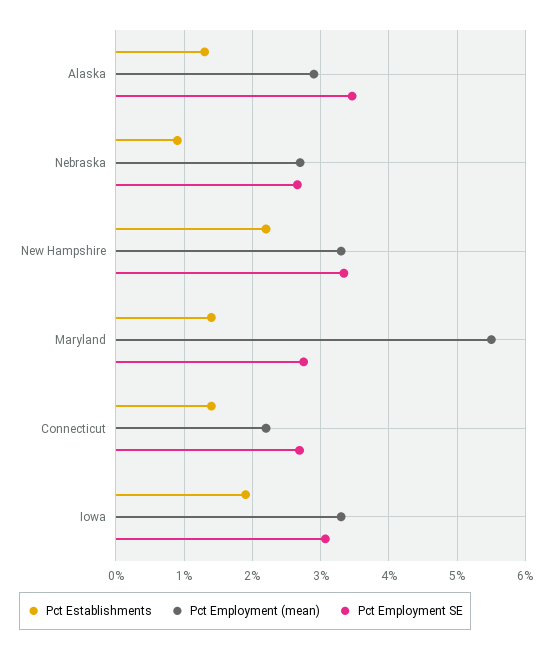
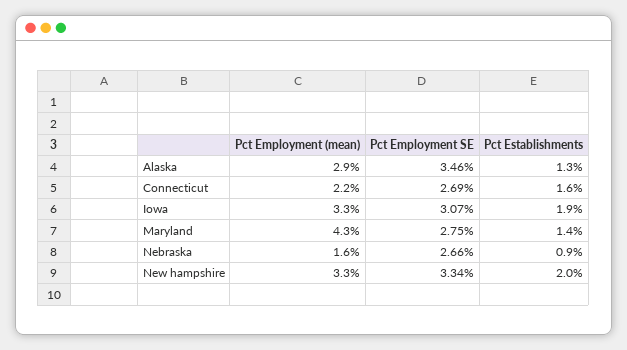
Pct Employment (mean), Nebraska: 2.7 -> 1.6
Pct Establishments, New Hampshire: 2.2 -> 2
Pct Employment (mean), Maryland: 5.5 -> 4.3
Pct Establishments, Connecticut: 1.4 -> 1.6

